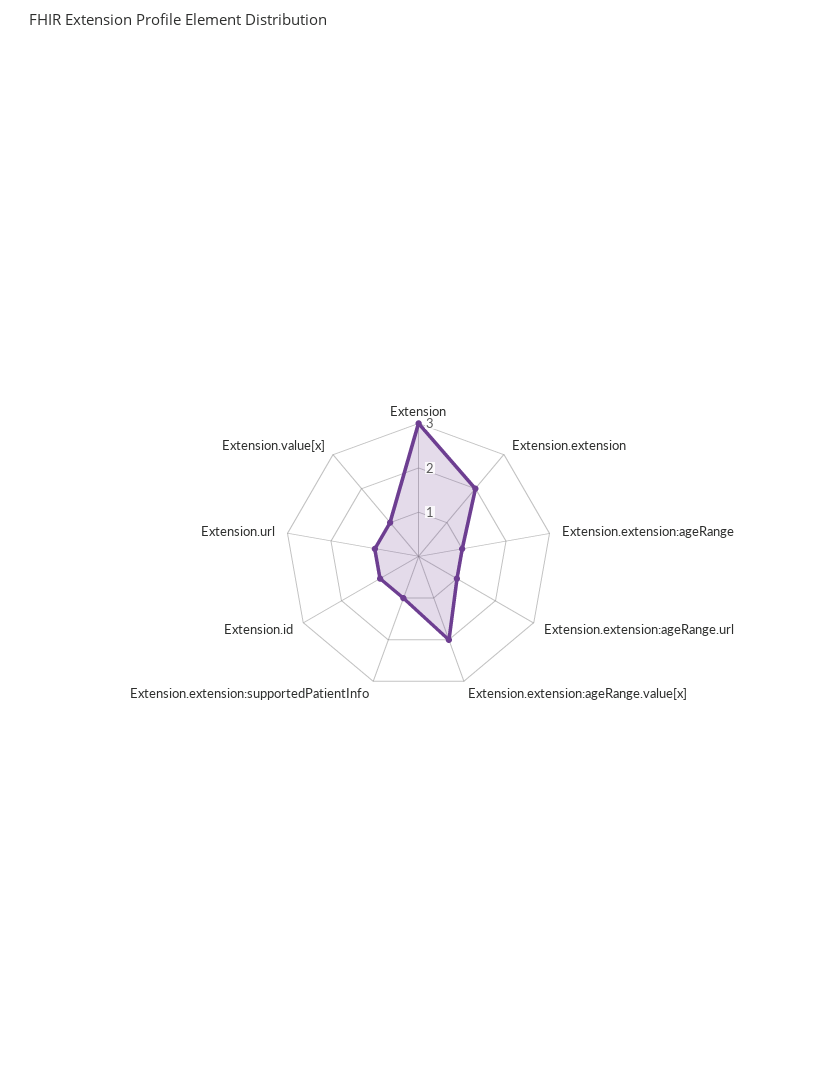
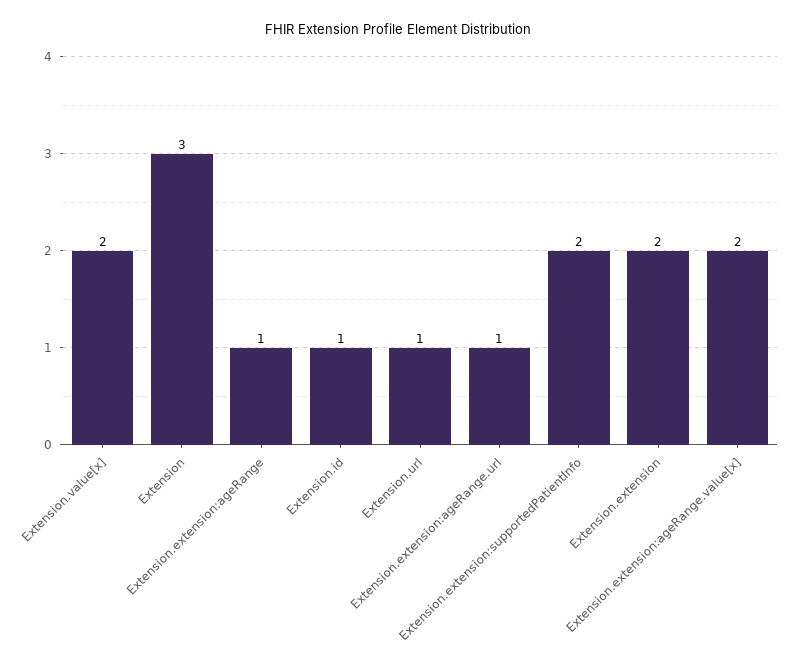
Extension.extension:supportedPatientInfo: 1 -> 2
Extension.value[x]: 1 -> 2

